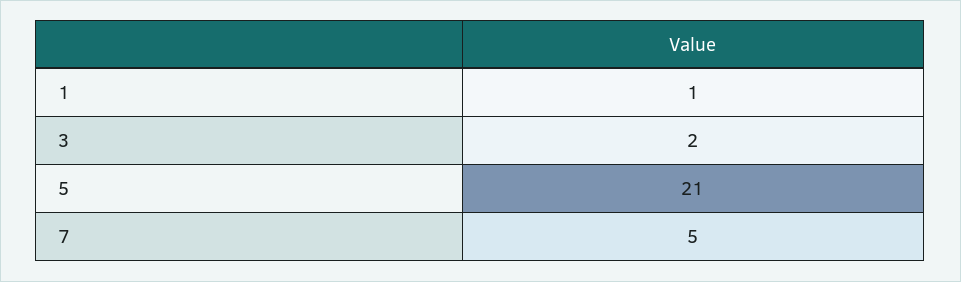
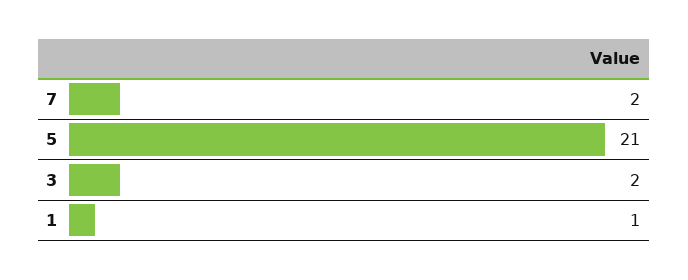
7: 5 -> 2

